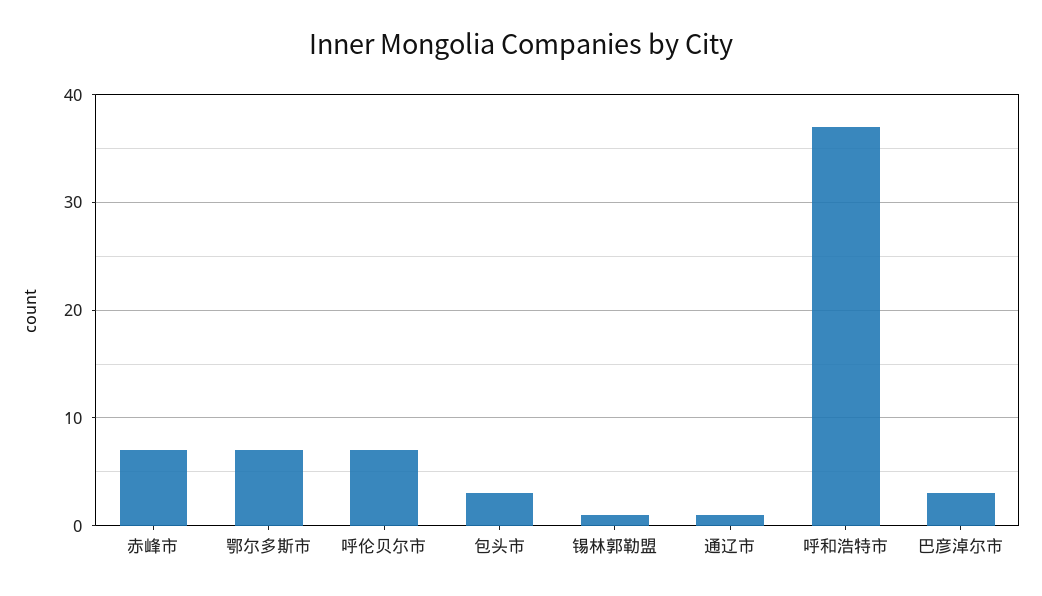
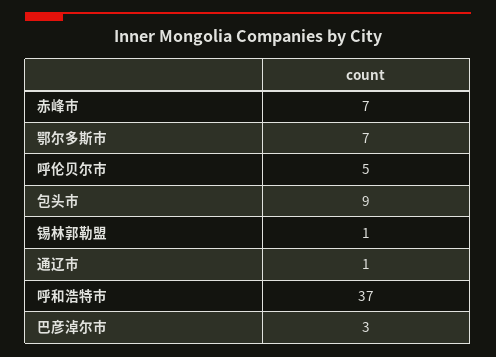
呼伦贝尔市: 7 -> 5
包头市: 3 -> 9

